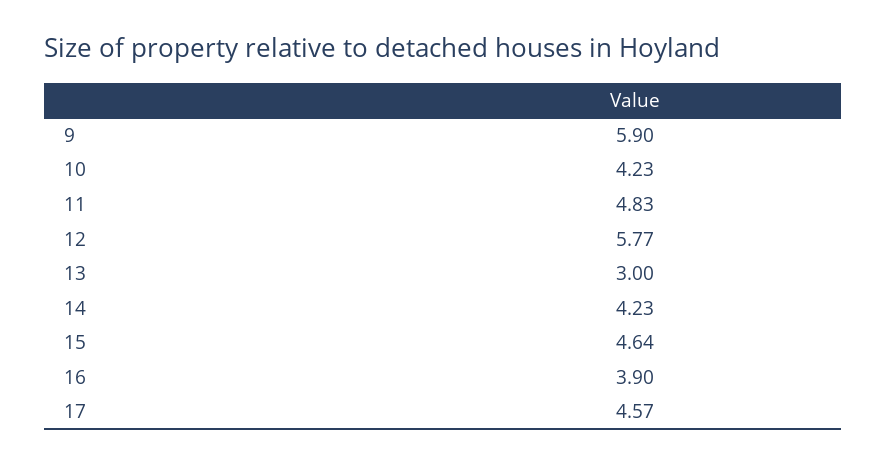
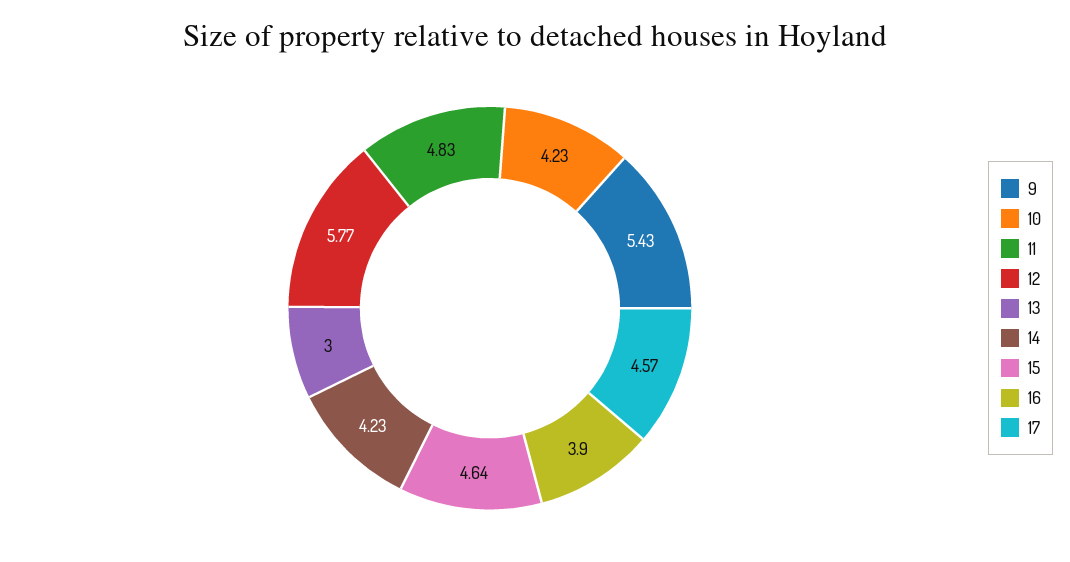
9: 5.9 -> 5.43

